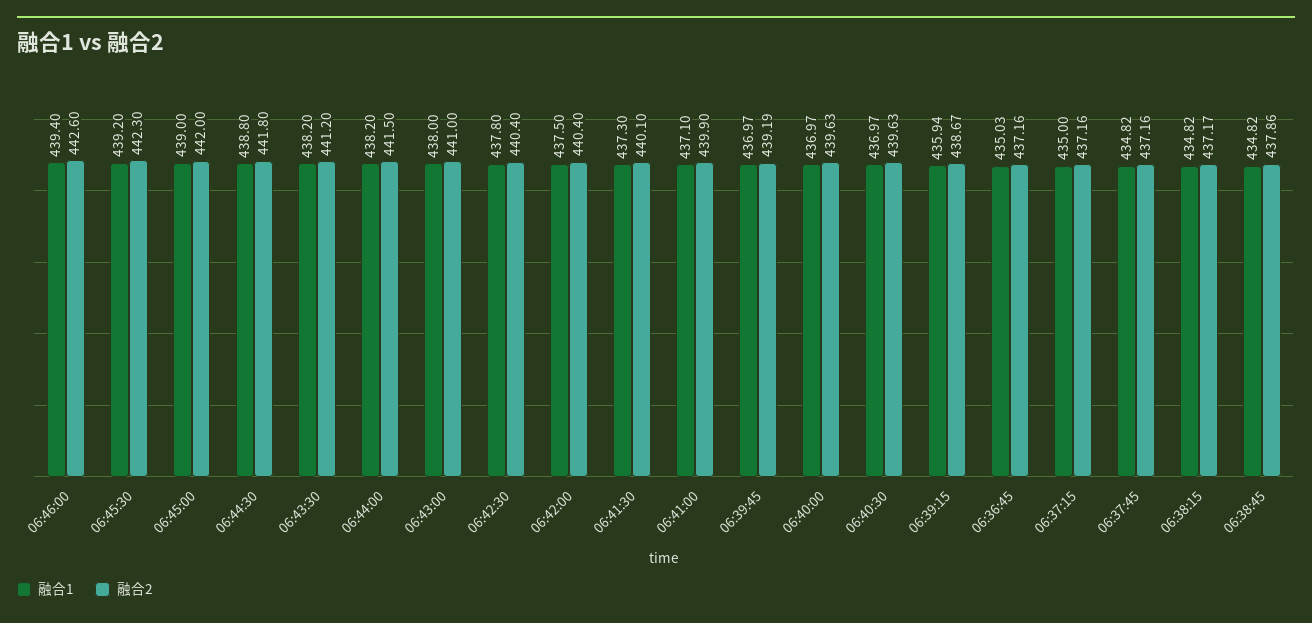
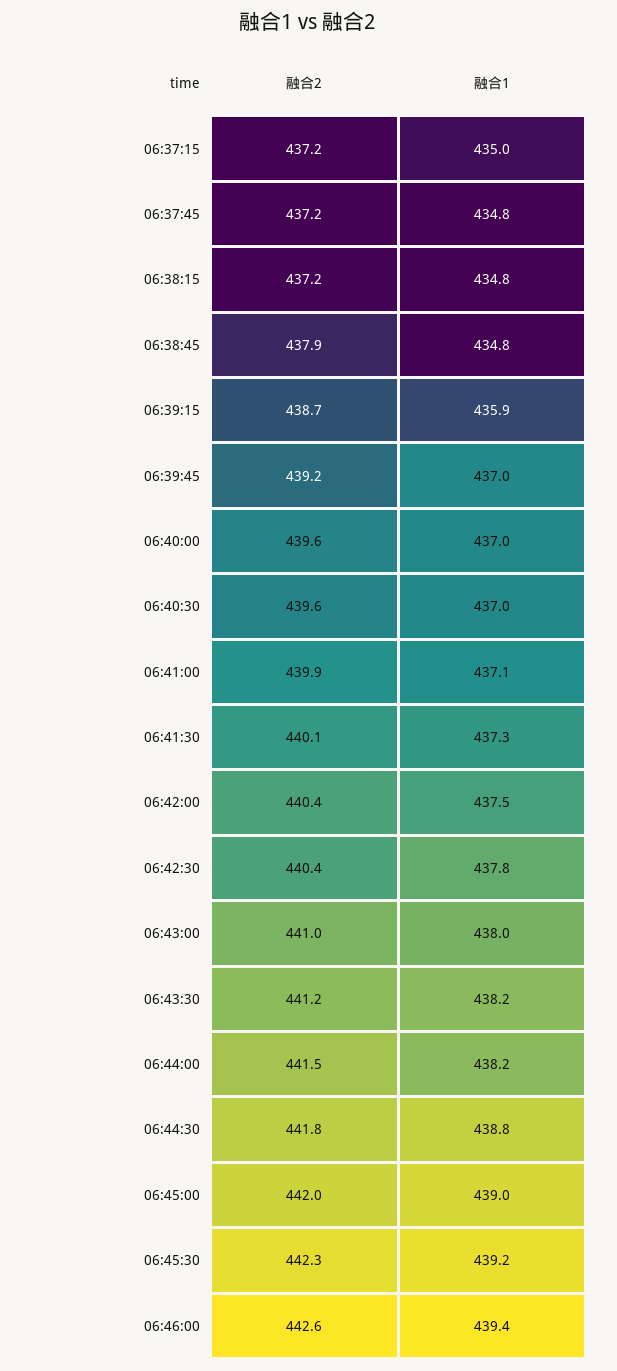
融合1, 06:36:45: 435.03 -> none
融合2, 06:36:45: 437.16 -> none

